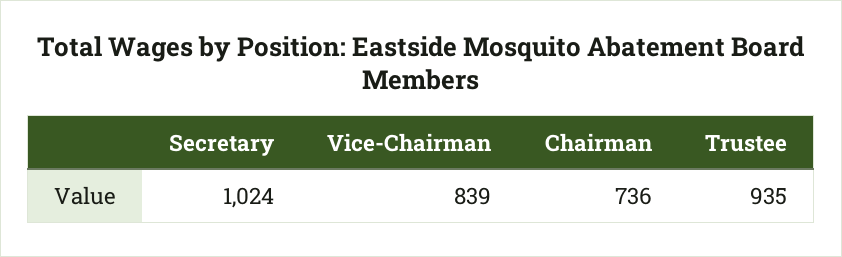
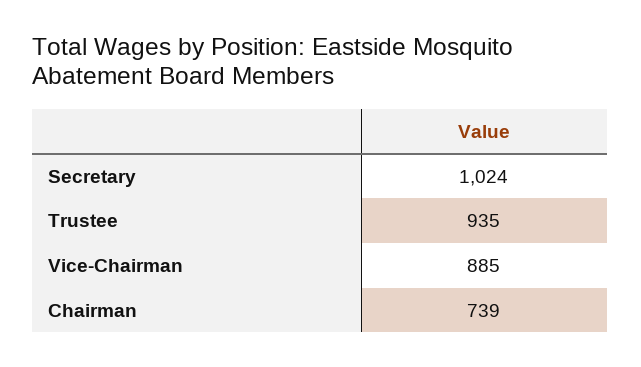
Vice-Chairman: 839 -> 885
Chairman: 736 -> 739

